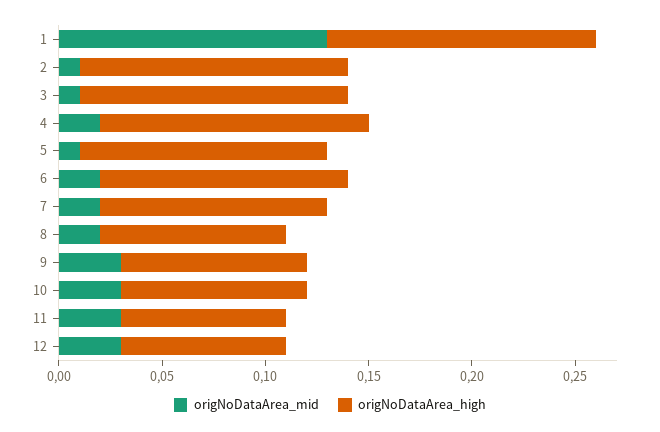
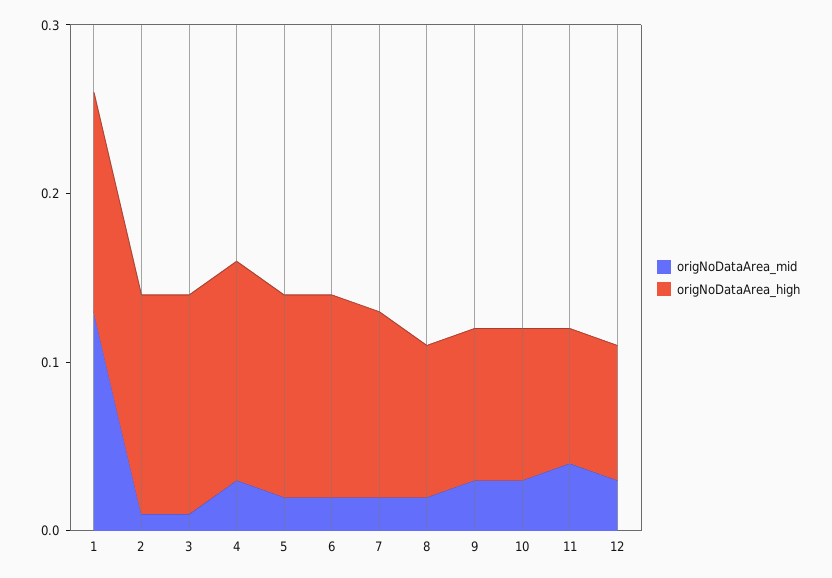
origNoDataArea_mid, 4: 0.02 -> 0.03
origNoDataArea_mid, 5: 0.01 -> 0.02
origNoDataArea_mid, 11: 0.03 -> 0.04

